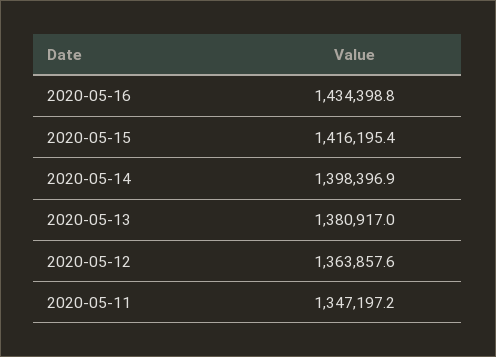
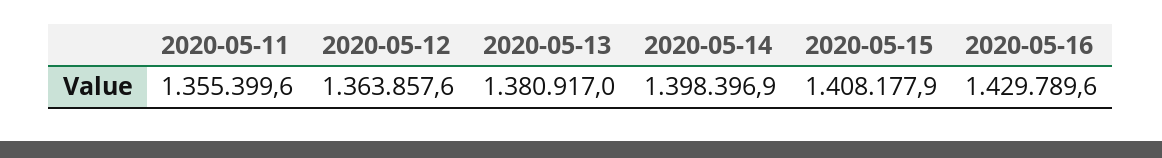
2020-05-16: 1434398.8 -> 1429789.6
2020-05-15: 1416195.4 -> 1408177.9
2020-05-11: 1347197.2 -> 1355399.6

